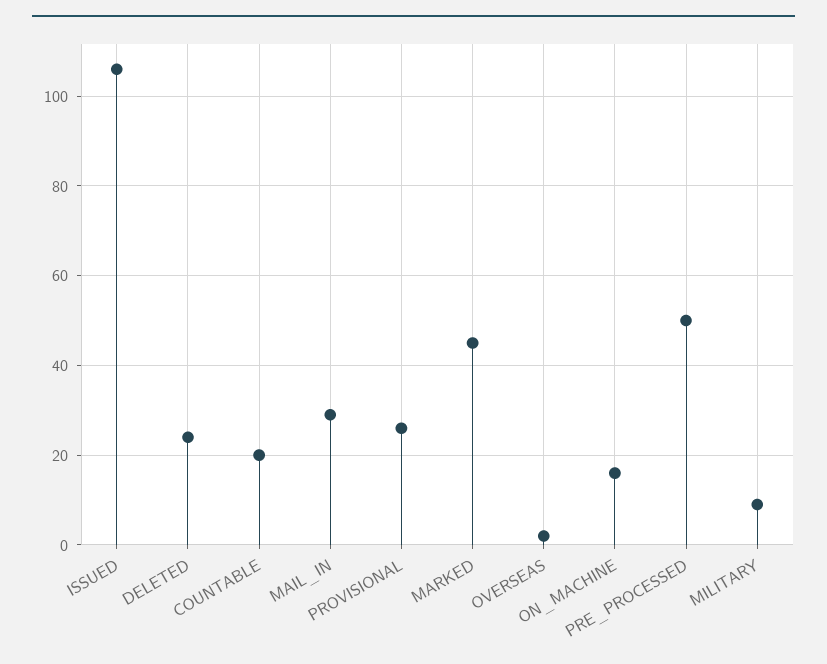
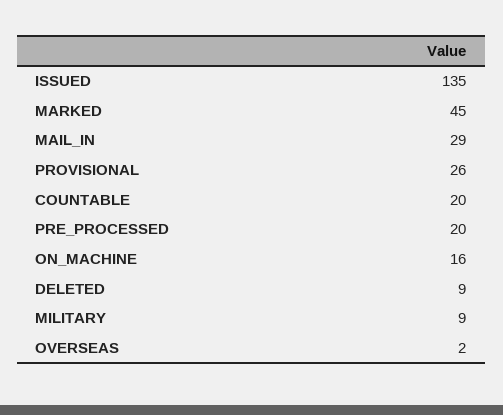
ISSUED: 105 -> 135
DELETED: 25 -> 9
PRE_PROCESSED: 50 -> 20

